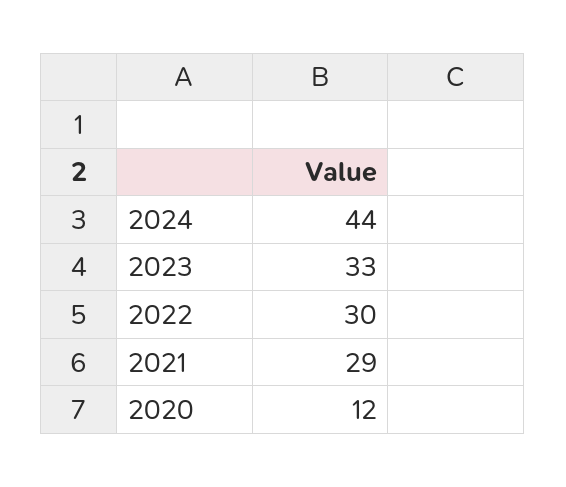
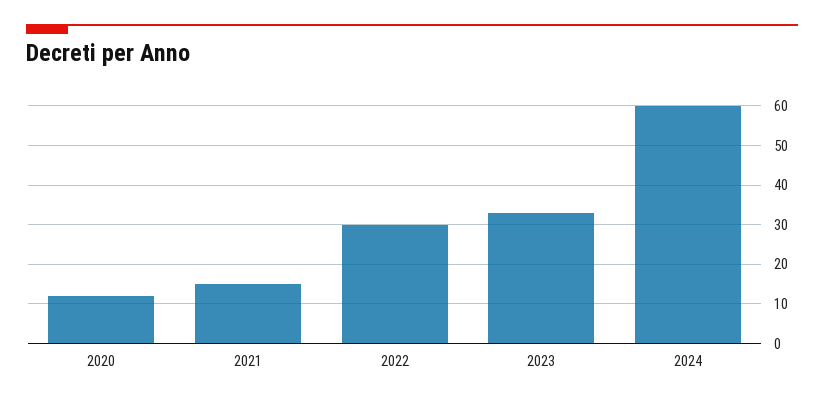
2024: 44 -> 60
2021: 29 -> 15

